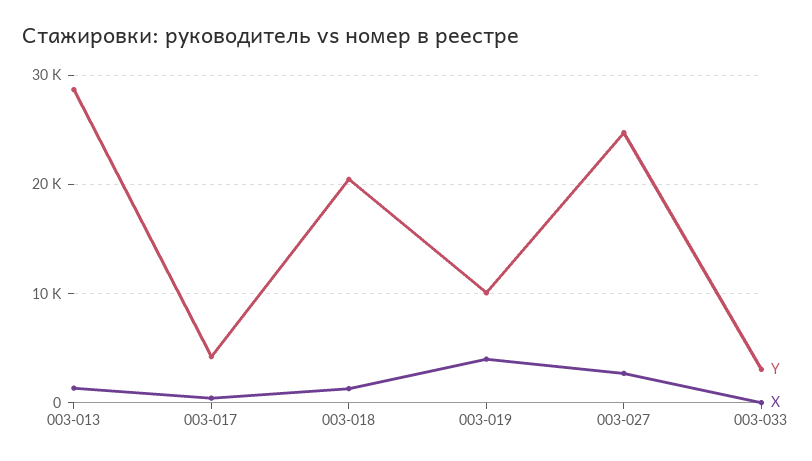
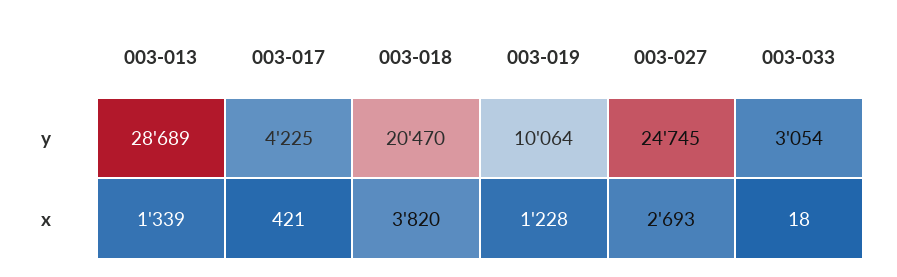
X, 003-018: 1000 -> 3820
X, 003-019: 4000 -> 1228

